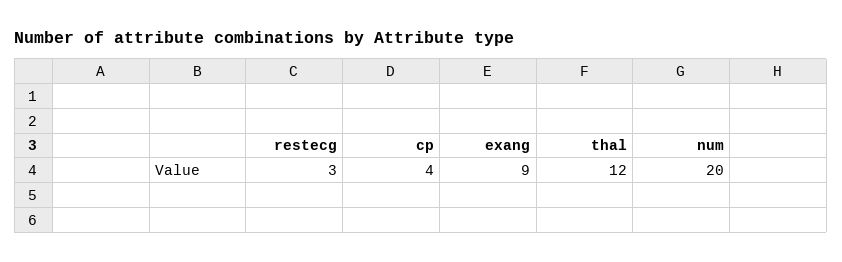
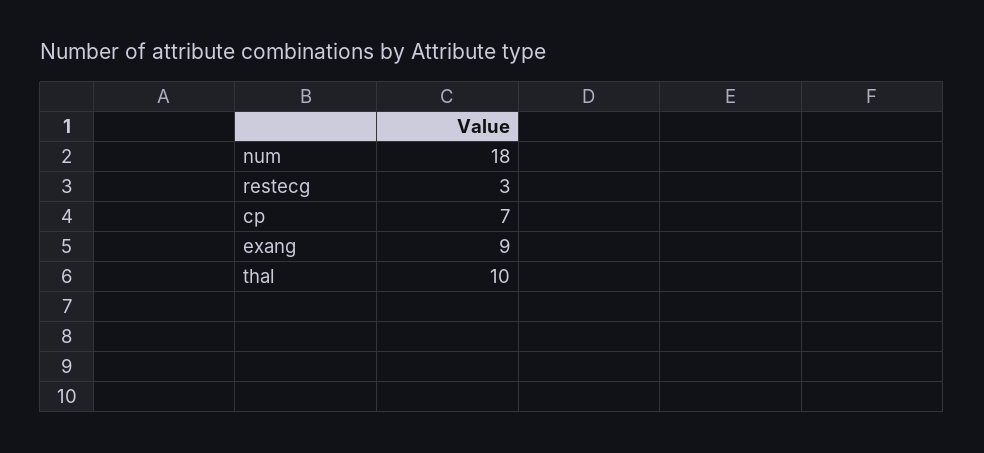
cp: 4 -> 7
thal: 12 -> 10
num: 20 -> 18

